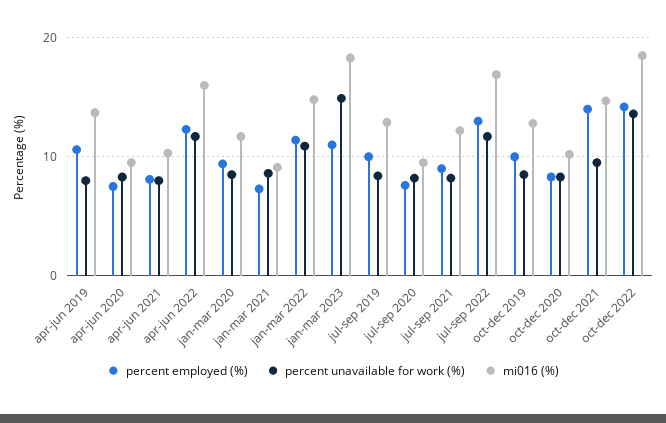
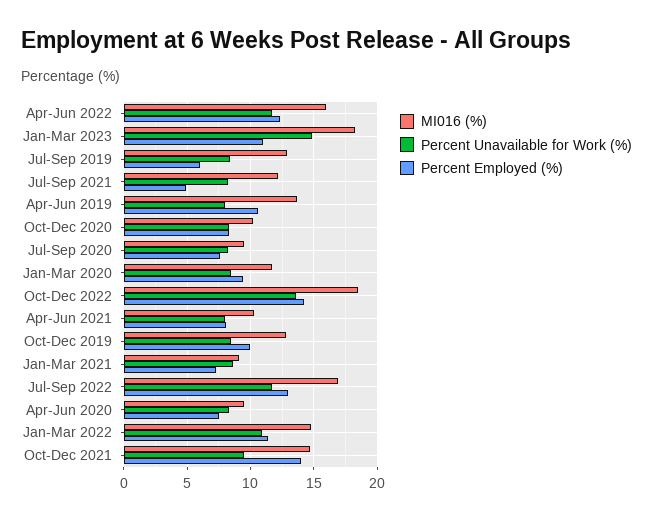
percent employed (%), jul-sep 2019: 10 -> 6
percent employed (%), jul-sep 2021: 9 -> 5

